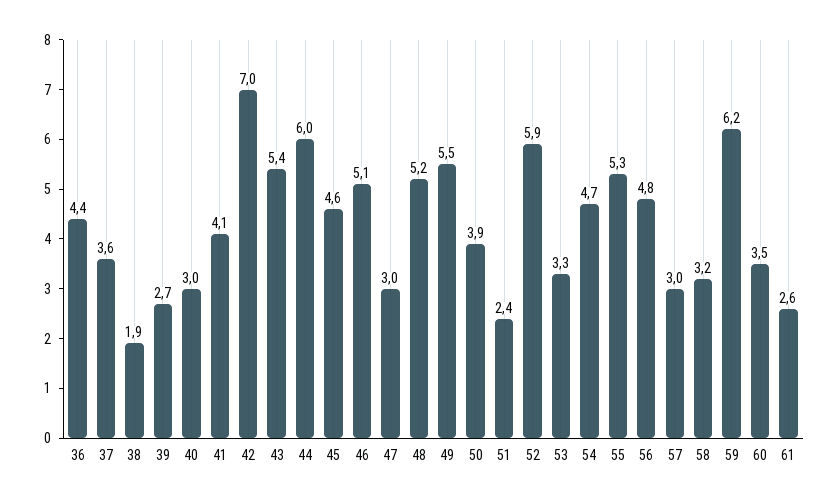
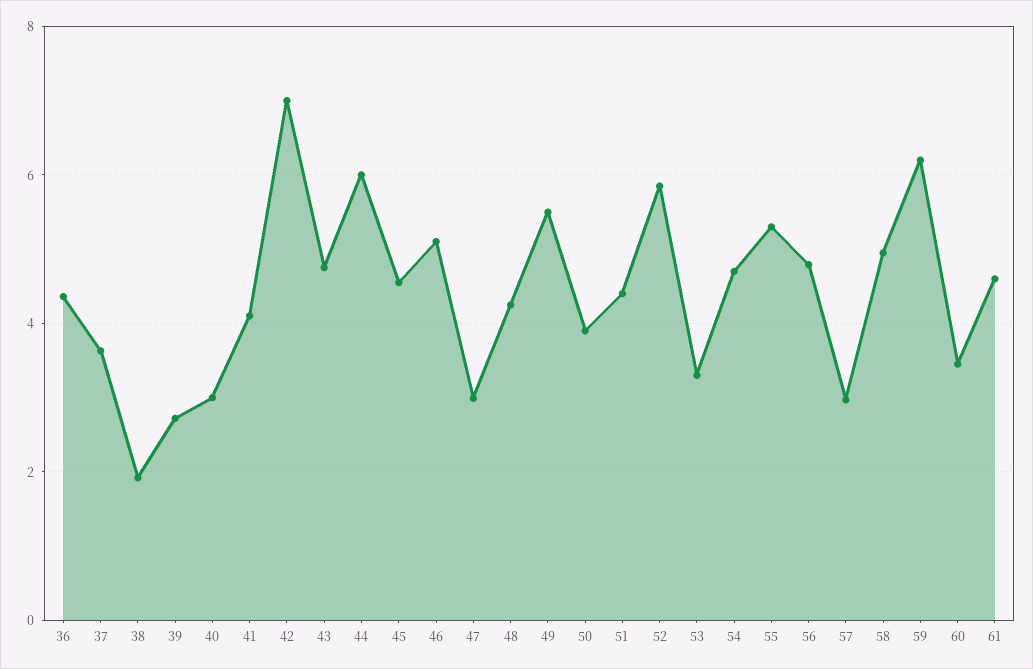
43: 5.4 -> 4.8
48: 5.2 -> 4.2
51: 2.4 -> 4.4
58: 3.2 -> 5
61: 2.6 -> 4.6

